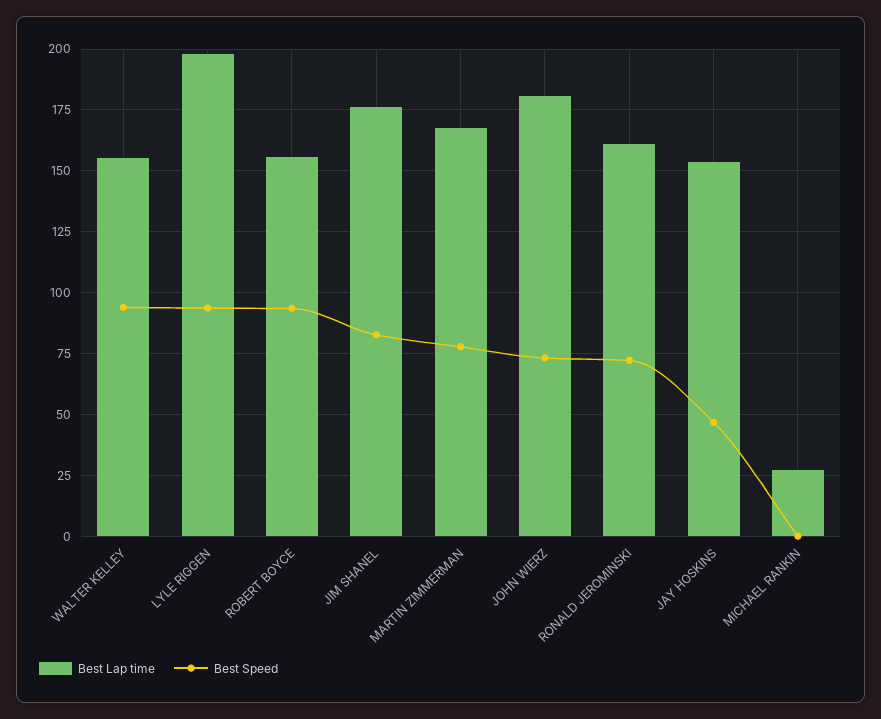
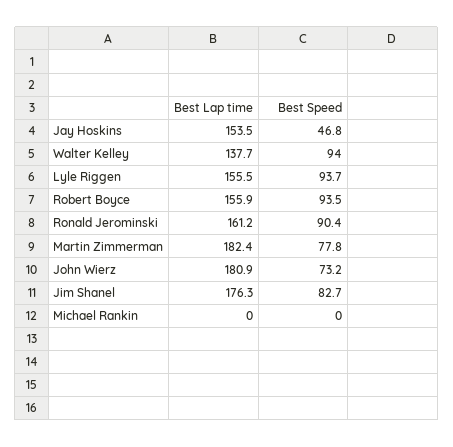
Best Lap time, WALTER KELLEY: 155 -> 137.7
Best Lap time, LYLE RIGGEN: 197.5 -> 155.5
Best Lap time, MARTIN ZIMMERMAN: 167.5 -> 182.4
Best Speed, RONALD JEROMINSKI: 72.5 -> 90.4
Best Lap time, MICHAEL RANKIN: 27.5 -> 0

